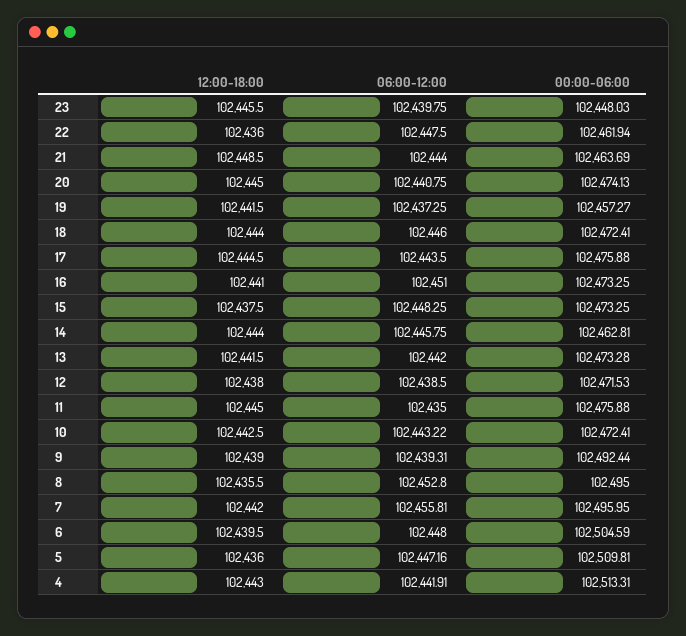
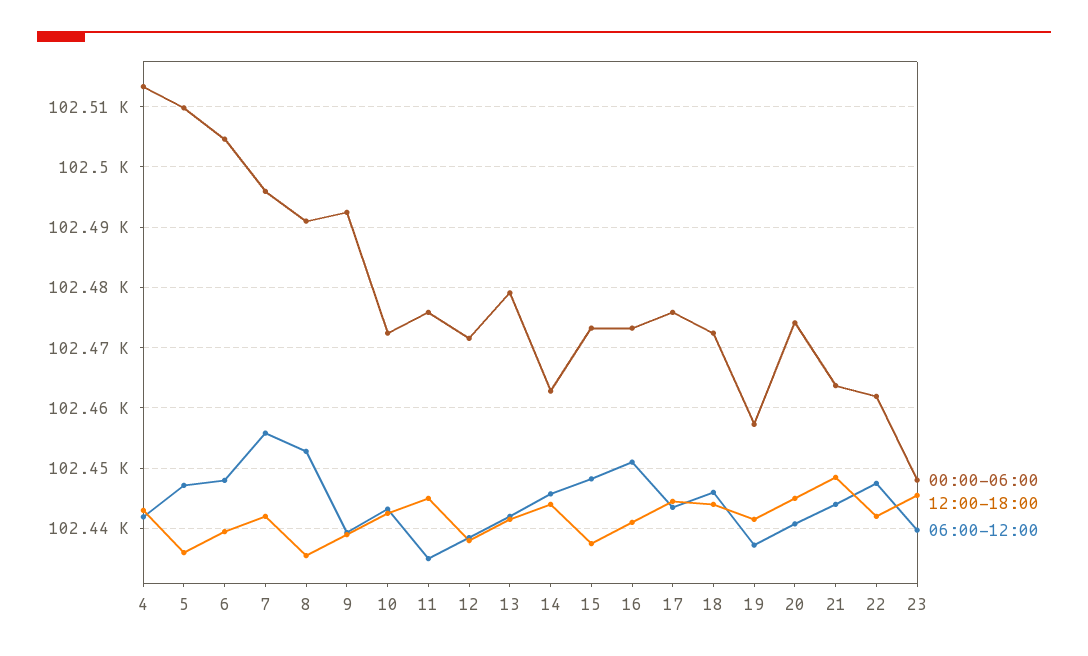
12:00-18:00, 22: 102436 -> 102442
00:00-06:00, 13: 102473.28 -> 102479
00:00-06:00, 8: 102495 -> 102491

